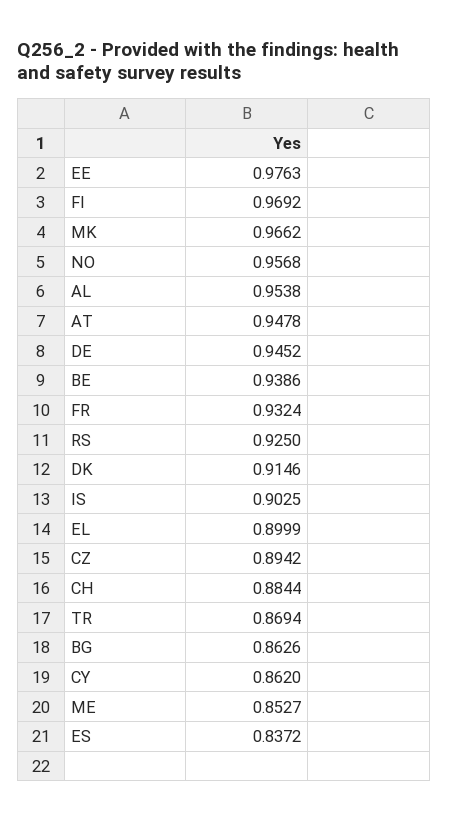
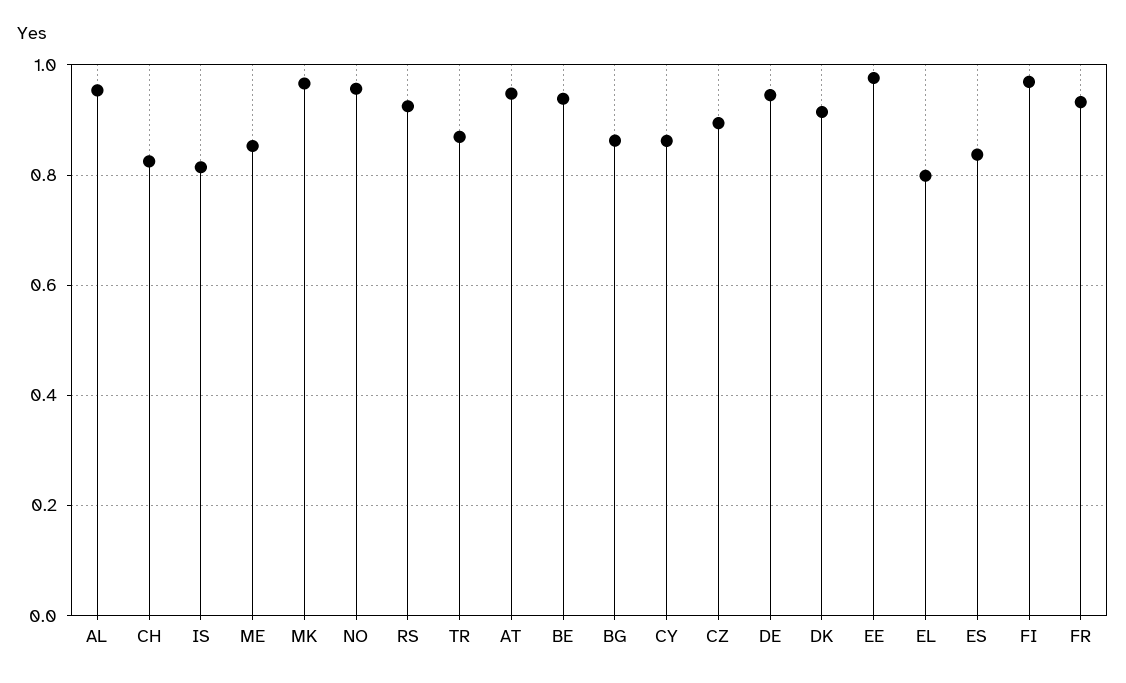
IS: 0.9025 -> 0.82
EL: 0.8999 -> 0.8
CH: 0.8844 -> 0.82

